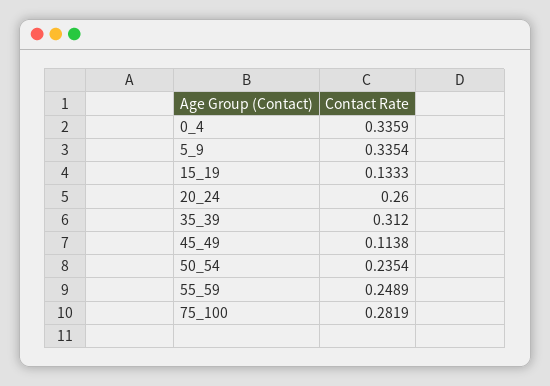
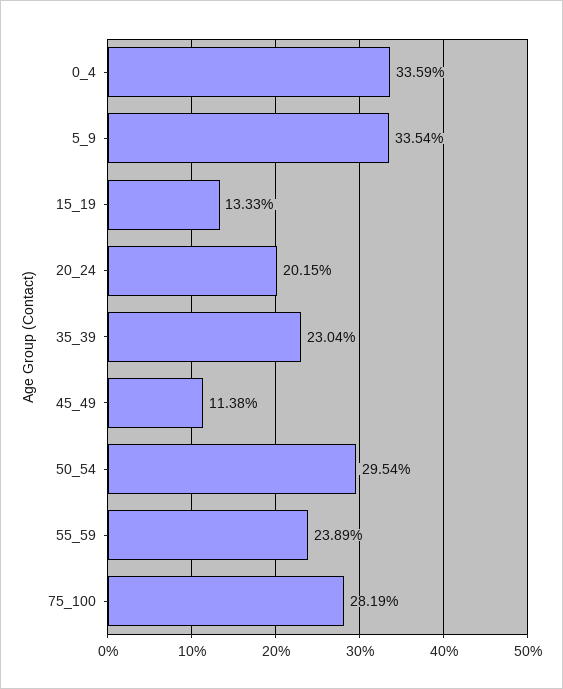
20_24: 0.26 -> 0.2015
35_39: 0.312 -> 0.2304
50_54: 0.2354 -> 0.2954
55_59: 0.2489 -> 0.2389

